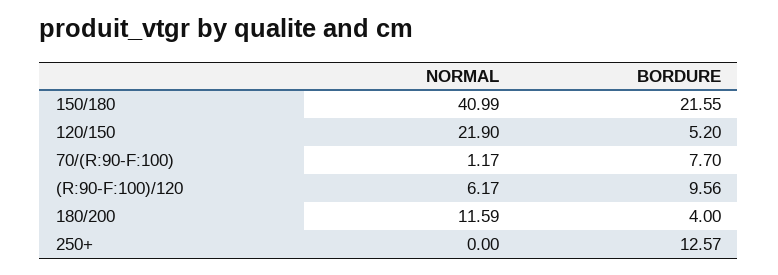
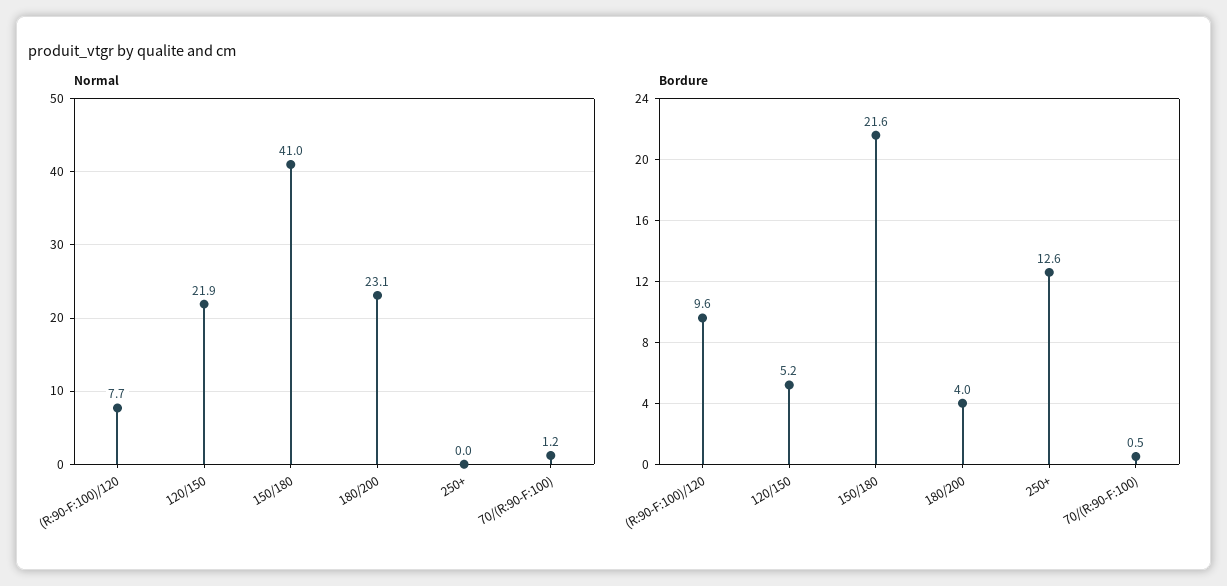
BORDURE, 70/(R:90-F:100): 7.7 -> 0.5
NORMAL, (R:90-F:100)/120: 6.17 -> 7.7
NORMAL, 180/200: 11.59 -> 23.1

